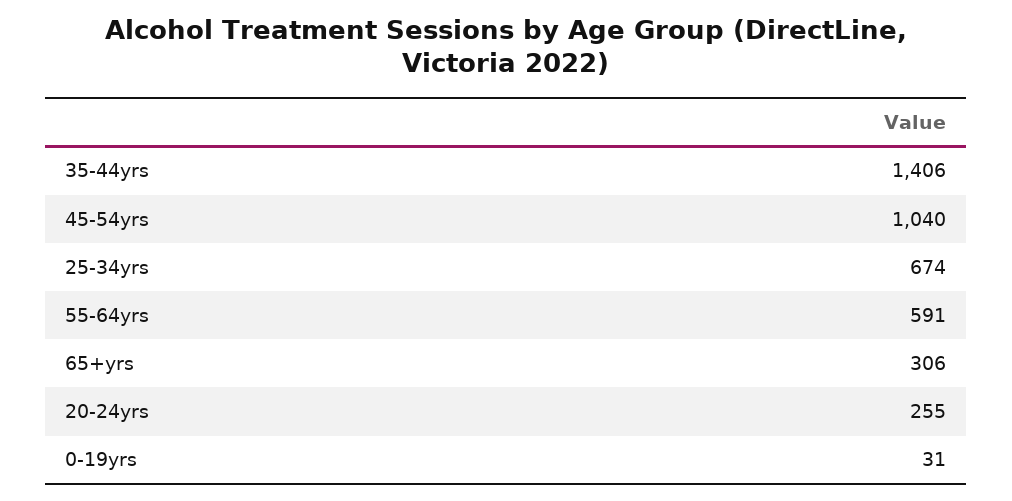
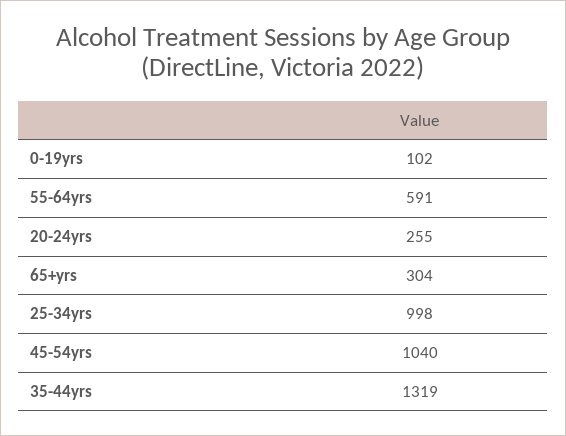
35-44yrs: 1406 -> 1319
25-34yrs: 674 -> 998
65+yrs: 306 -> 304
0-19yrs: 31 -> 102

